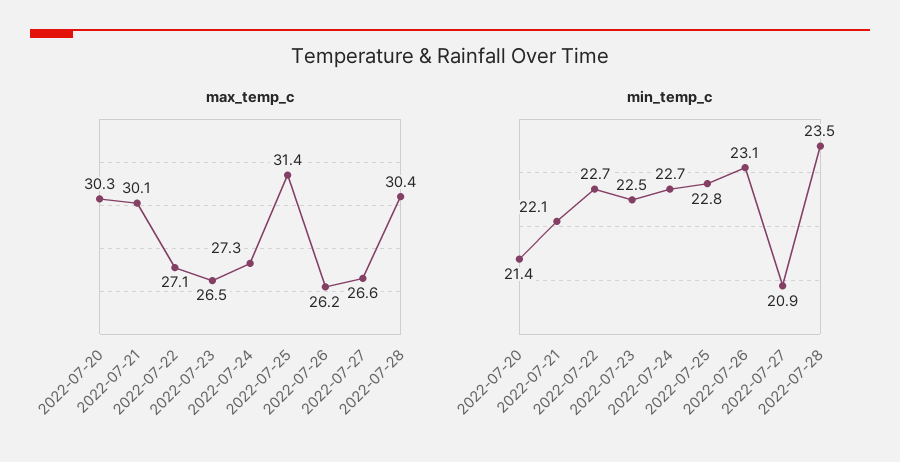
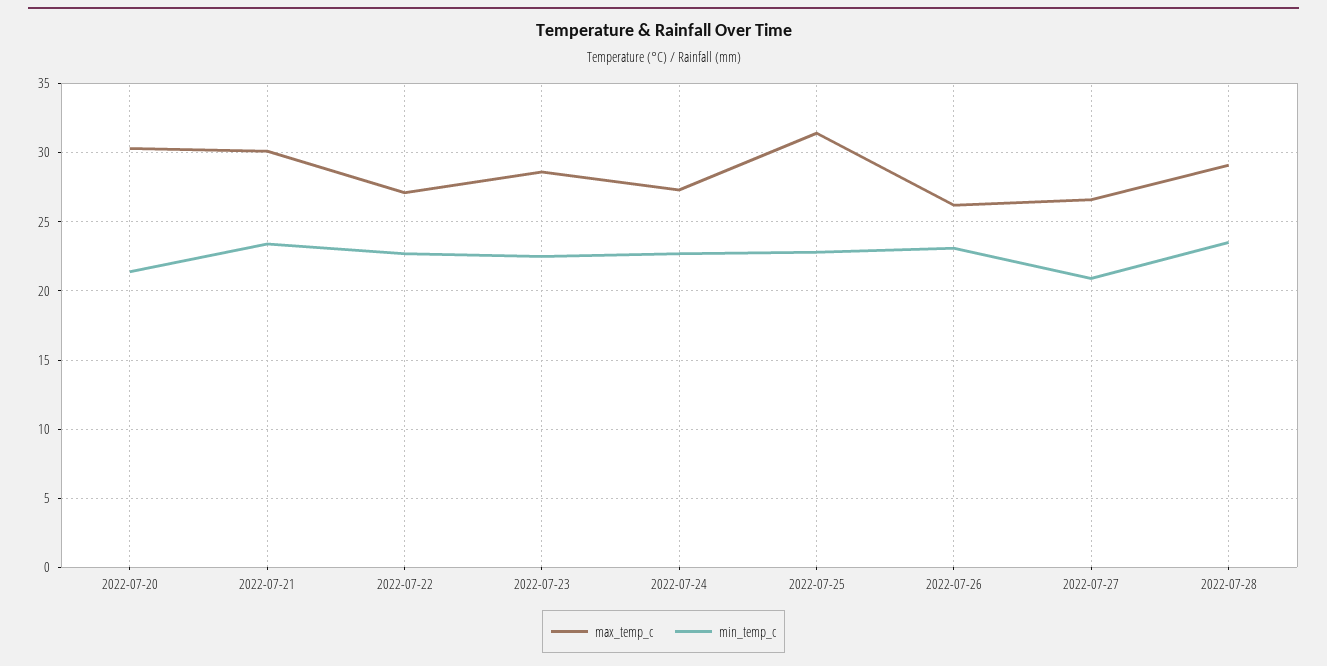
max_temp_c, 2022-07-23: 26.5 -> 28.5
max_temp_c, 2022-07-28: 30.4 -> 29
min_temp_c, 2022-07-21: 22.1 -> 23.5

